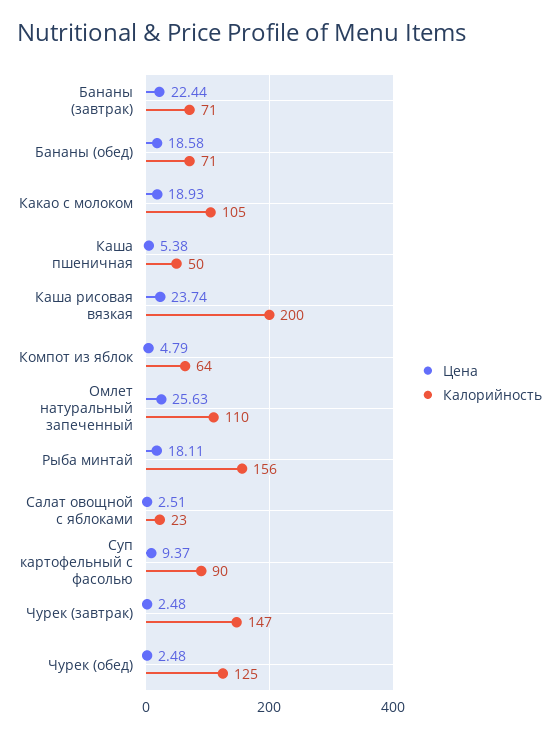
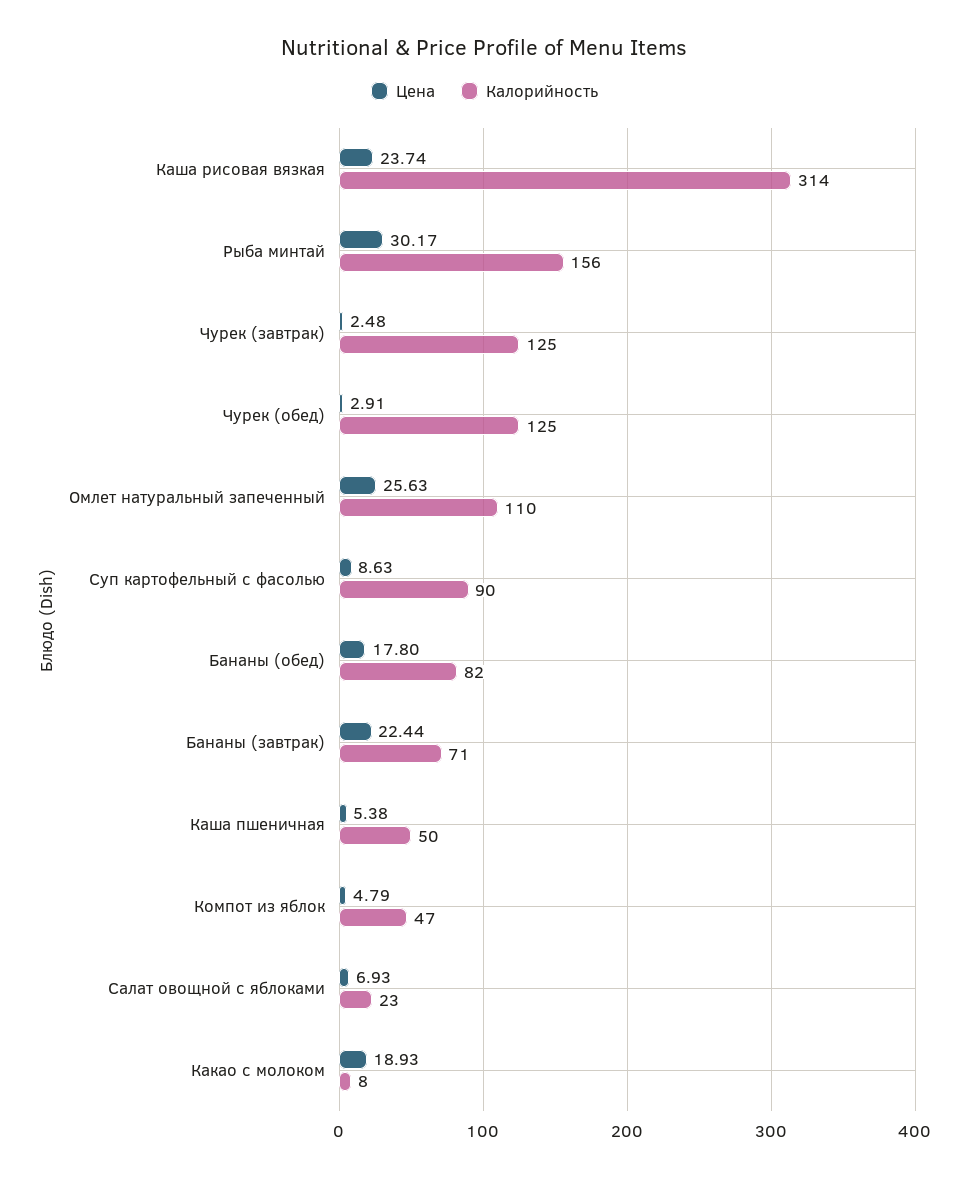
Цена, Бананы (обед): 18.58 -> 17.8
Калорийность, Бананы (обед): 71 -> 82
Калорийность, Какао с молоком: 105 -> 8
Калорийность, Каша рисовая вязкая: 200 -> 314
Калорийность, Компот из яблок: 64 -> 47
Цена, Рыба минтай: 18.11 -> 30.17
Цена, Салат овощной с яблоками: 2.51 -> 6.93
Цена, Суп картофельный с фасолью: 9.37 -> 8.63
Калорийность, Чурек (завтрак): 147 -> 125
Цена, Чурек (обед): 2.48 -> 2.91

